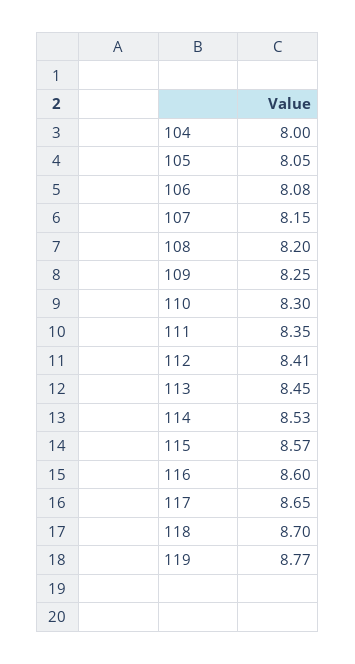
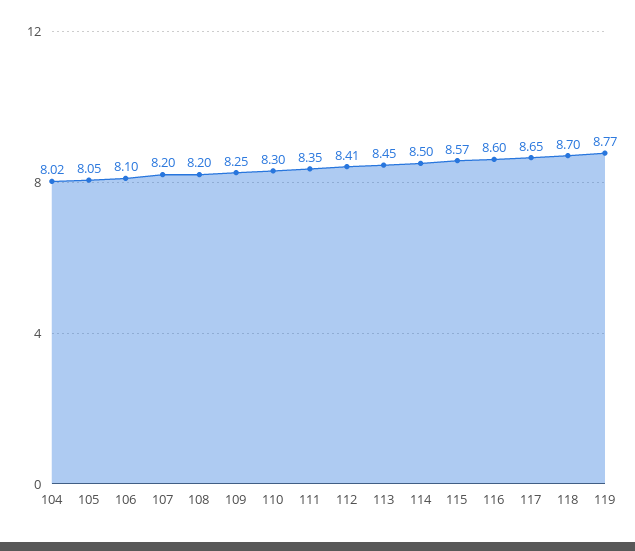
104: 8 -> 8.02
106: 8.08 -> 8.1
107: 8.15 -> 8.2
114: 8.53 -> 8.5

